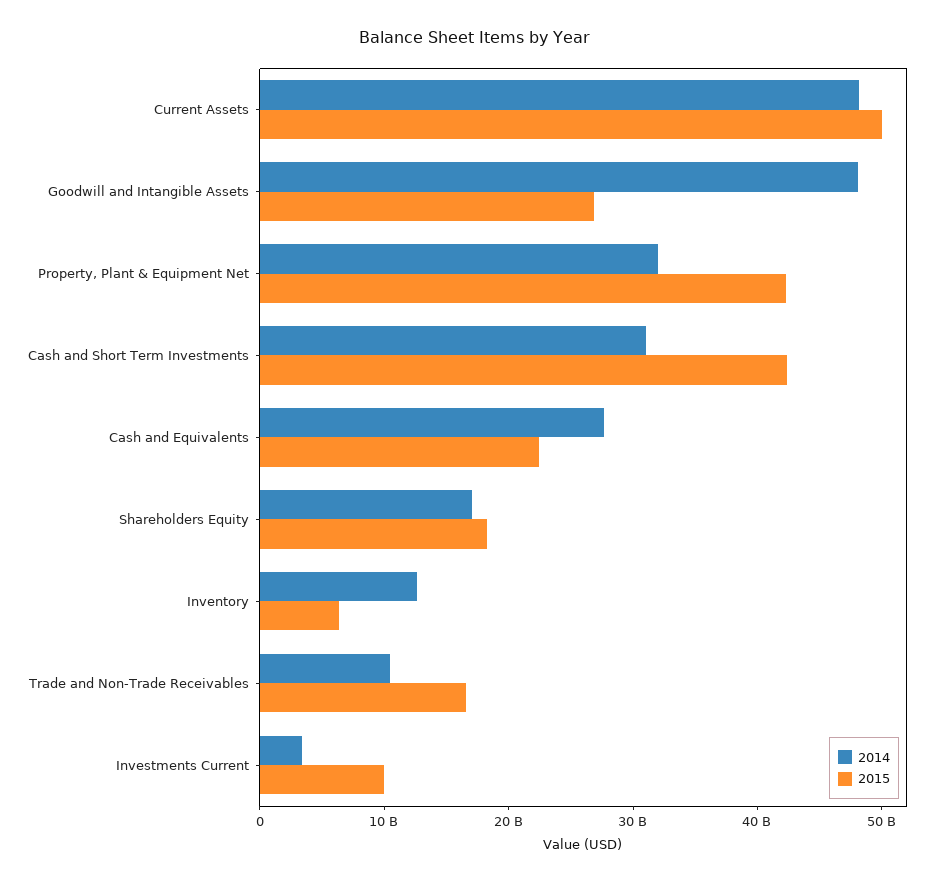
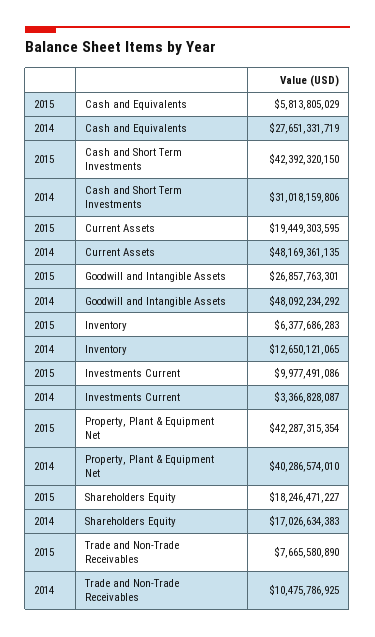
2015, Current Assets: 50000000000 -> 19449303595
2014, Property, Plant & Equipment Net: 32000000000 -> 40286574010
2015, Cash and Equivalents: 22000000000 -> 5813805029
2015, Trade and Non-Trade Receivables: 16000000000 -> 7665580890

